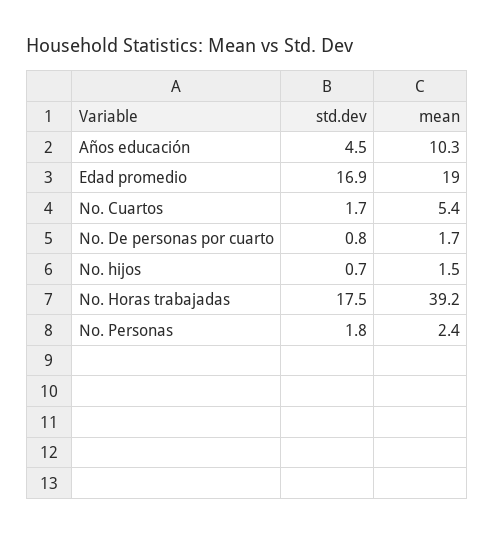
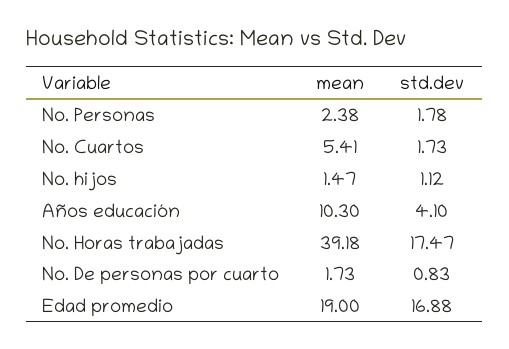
std.dev, Años educación: 4.5 -> 4.1
std.dev, No. hijos: 0.7 -> 1.12

